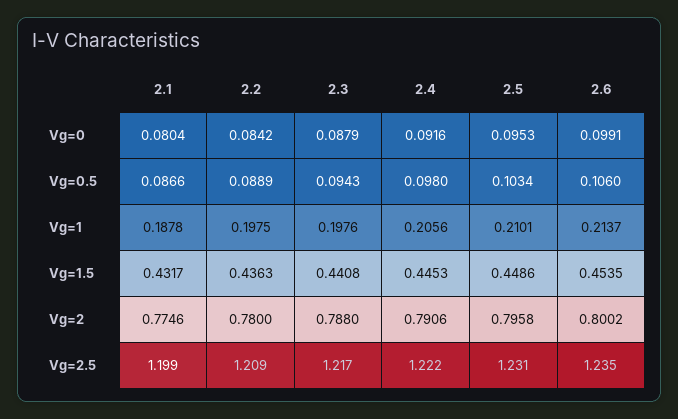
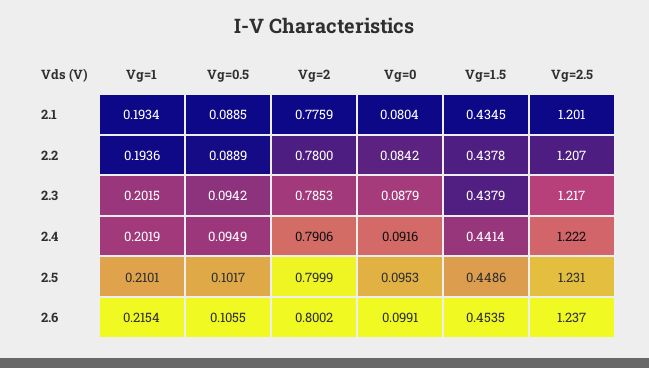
2.1, Vg=0.5: 0.0866 -> 0.0885
2.3, Vg=0.5: 0.0943 -> 0.0942
2.4, Vg=0.5: 0.098 -> 0.0949
2.5, Vg=0.5: 0.1034 -> 0.1017
2.6, Vg=0.5: 0.106 -> 0.1055
2.1, Vg=1: 0.1878 -> 0.1934
2.2, Vg=1: 0.1975 -> 0.1936
2.3, Vg=1: 0.1976 -> 0.2015
2.4, Vg=1: 0.2056 -> 0.2019
2.6, Vg=1: 0.2137 -> 0.2154
2.1, Vg=1.5: 0.4317 -> 0.4345
2.2, Vg=1.5: 0.4363 -> 0.4378
2.3, Vg=1.5: 0.4408 -> 0.4379
2.4, Vg=1.5: 0.4453 -> 0.4414
2.1, Vg=2: 0.7746 -> 0.7759
2.3, Vg=2: 0.788 -> 0.7853
2.5, Vg=2: 0.7958 -> 0.7999
2.1, Vg=2.5: 1.199 -> 1.201
2.2, Vg=2.5: 1.209 -> 1.207
2.6, Vg=2.5: 1.235 -> 1.237

